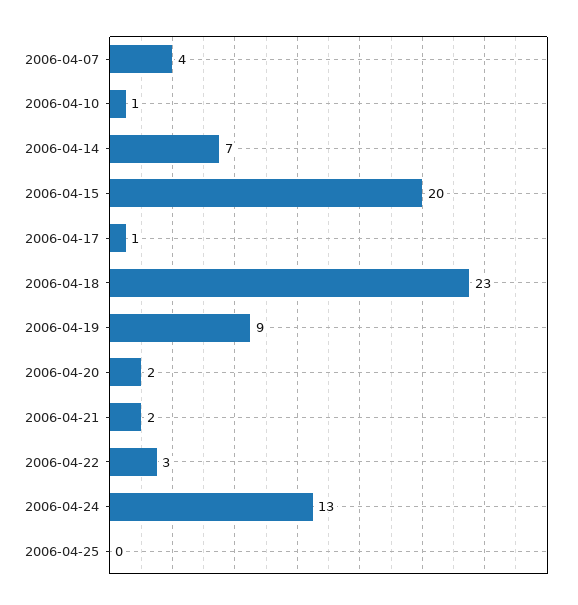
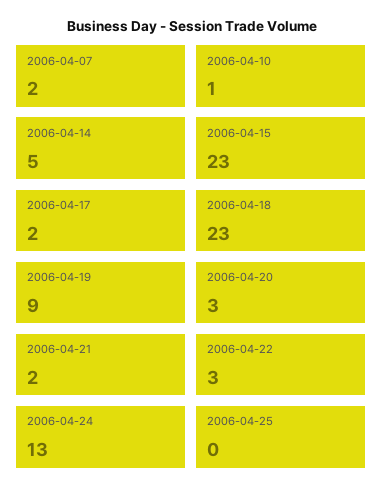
2006-04-07: 4 -> 2
2006-04-14: 7 -> 5
2006-04-15: 20 -> 23
2006-04-17: 1 -> 2
2006-04-20: 2 -> 3

